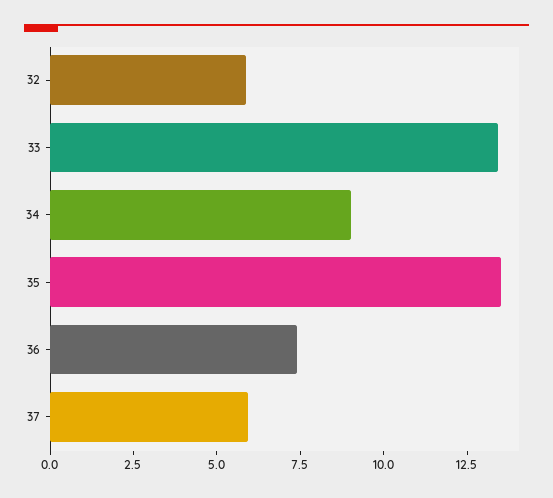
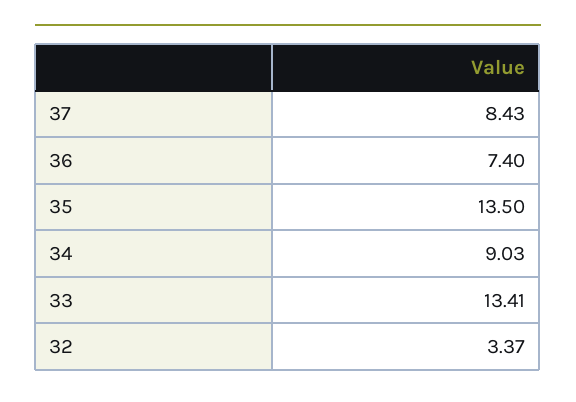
32: 6 -> 3.37
37: 6 -> 8.43

